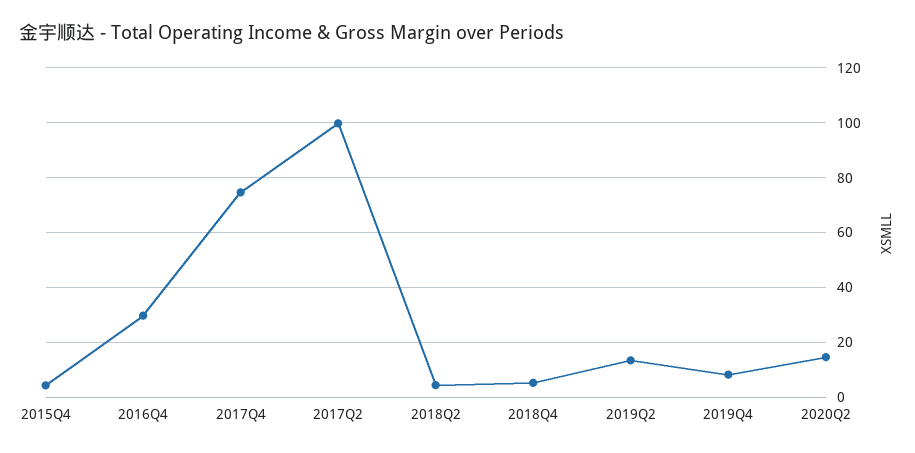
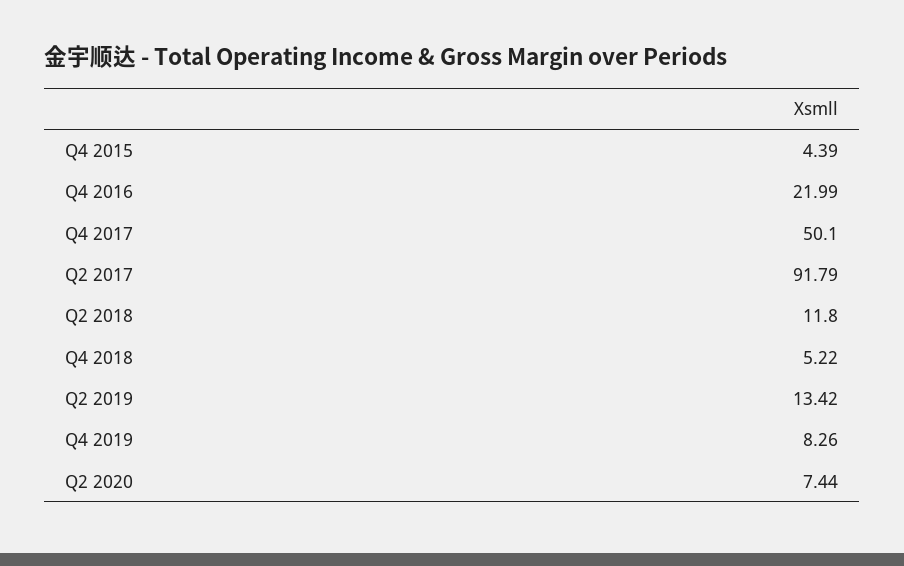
2016Q4: 30 -> 21.99
2017Q4: 75 -> 50.1
2017Q2: 100 -> 91.79
2018Q2: 5 -> 11.8
2020Q2: 15 -> 7.44

